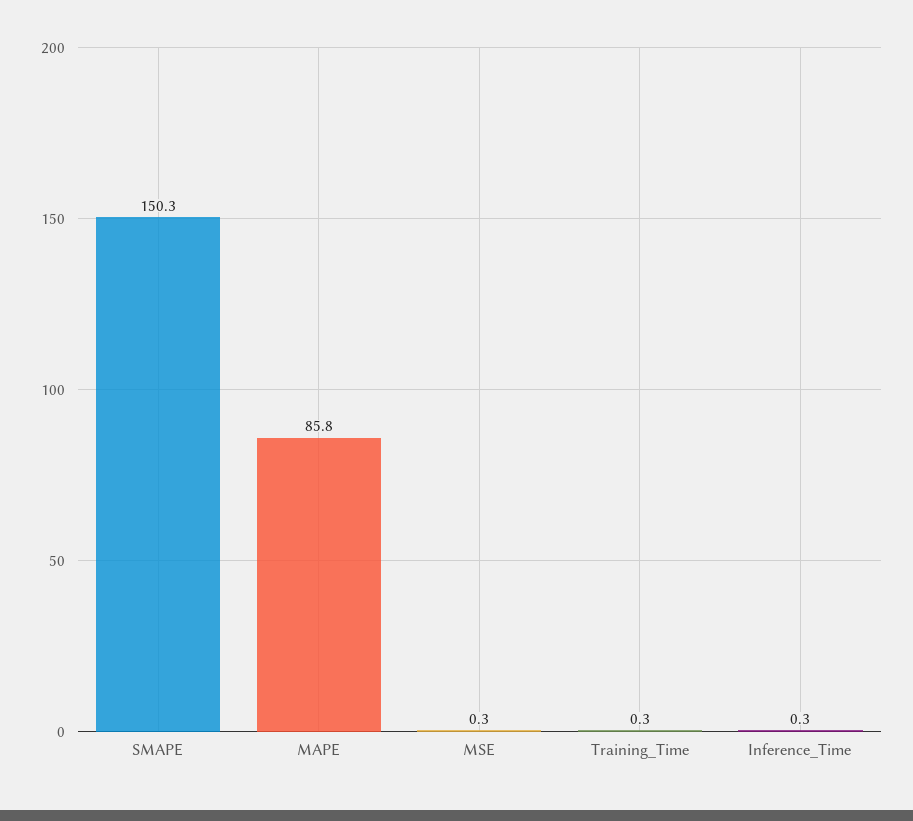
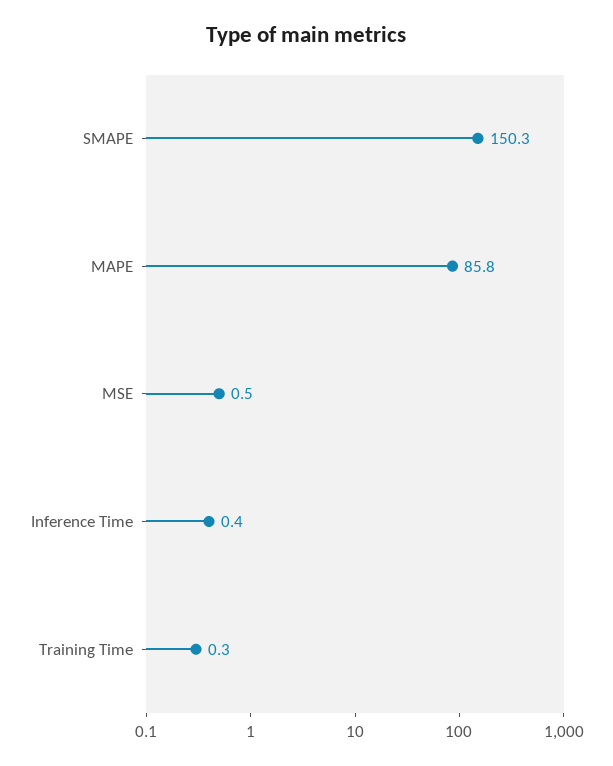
MSE: 0.3 -> 0.5
Inference_Time: 0.3 -> 0.4

